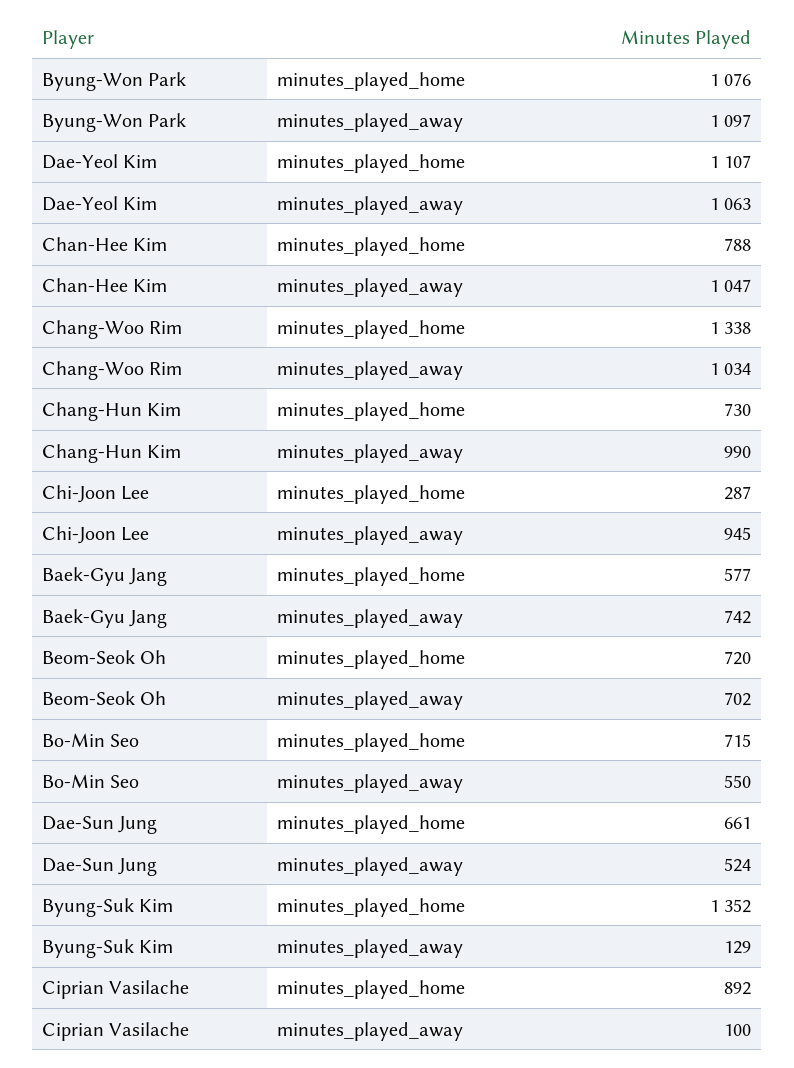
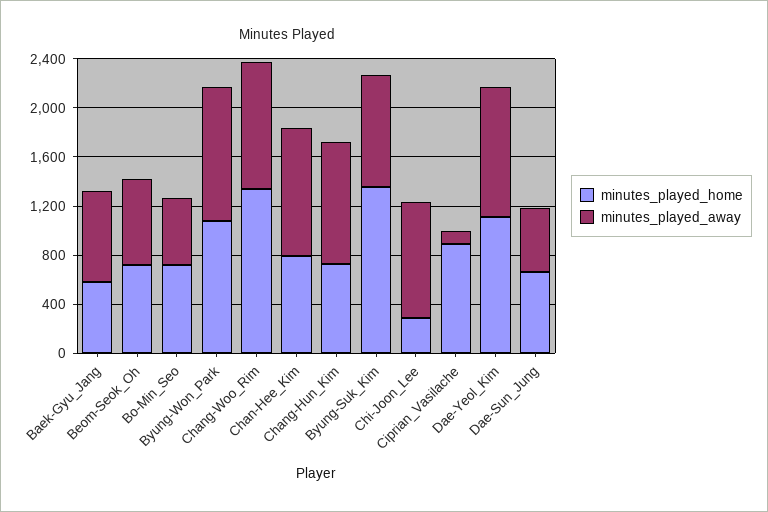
minutes_played_away, Byung-Suk Kim: 129 -> 900

